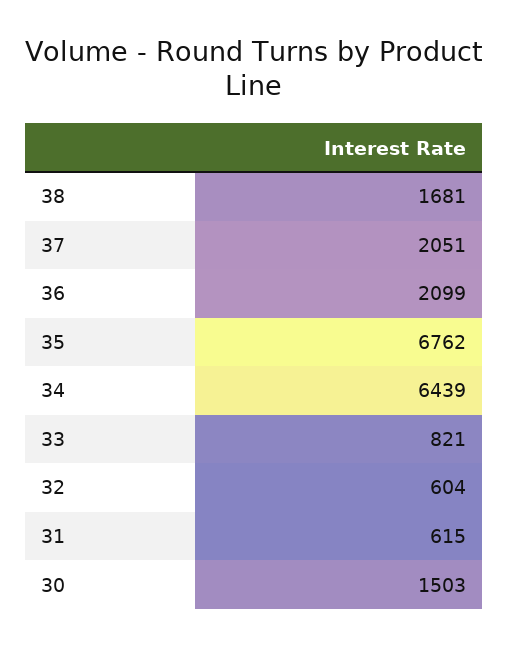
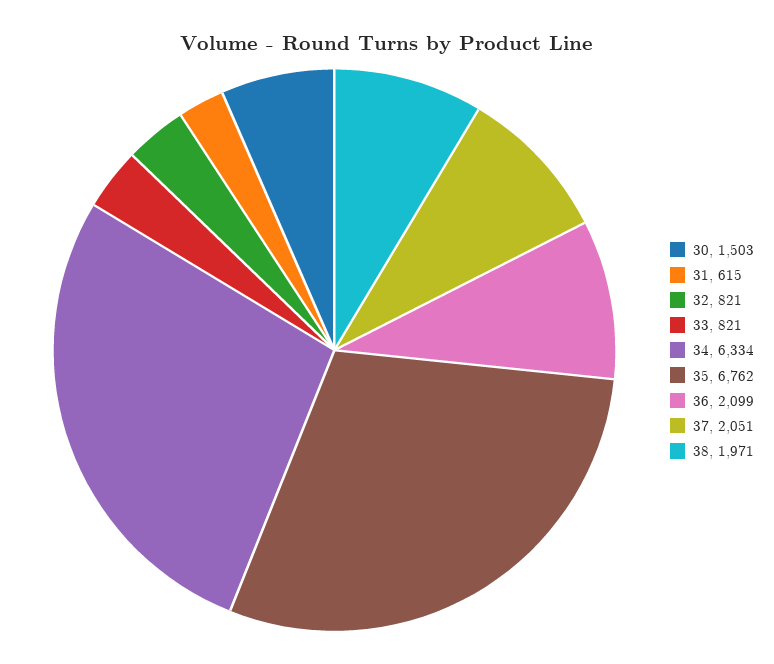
38: 1681 -> 1971
34: 6439 -> 6334
32: 604 -> 821

